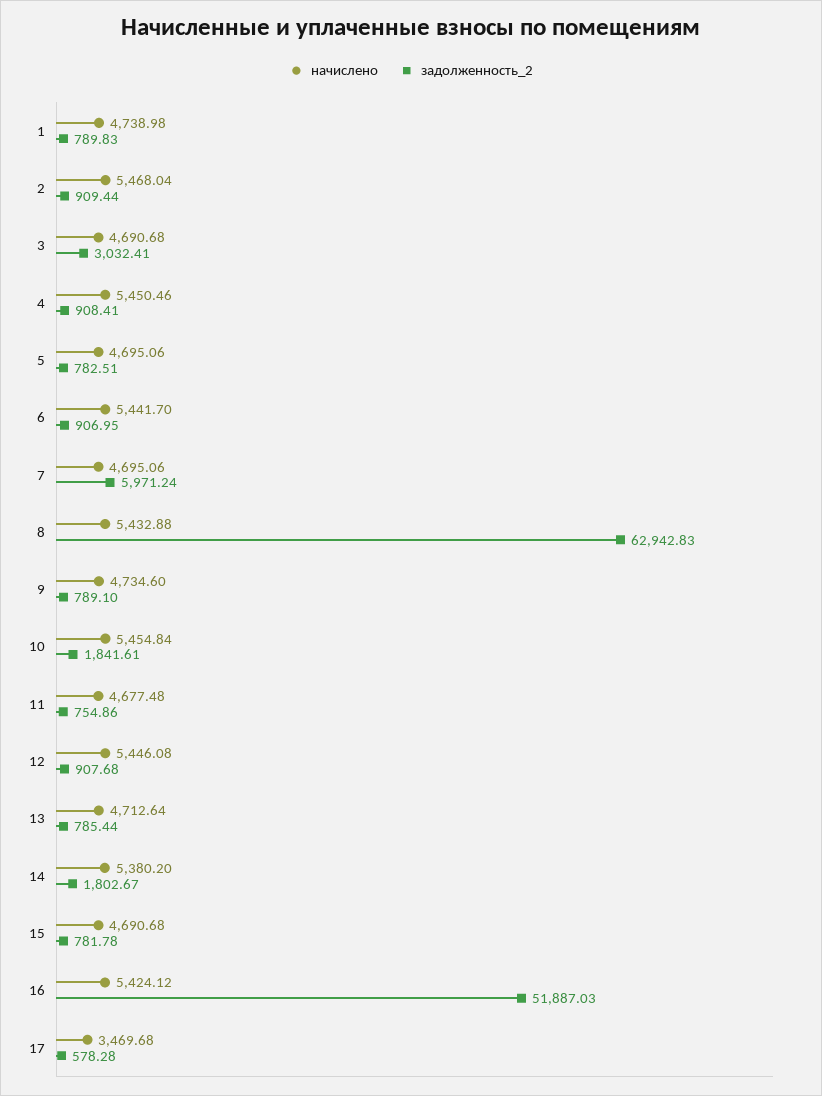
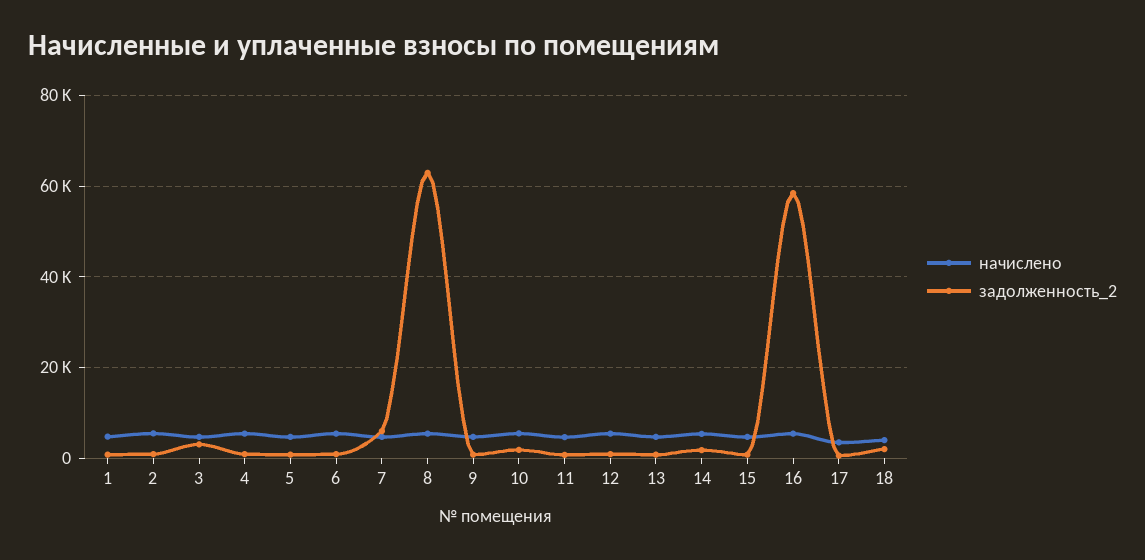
задолженность_2, 16: 51887.03 -> 58000
начислено, 18: none -> 4000
задолженность_2, 18: none -> 2000

